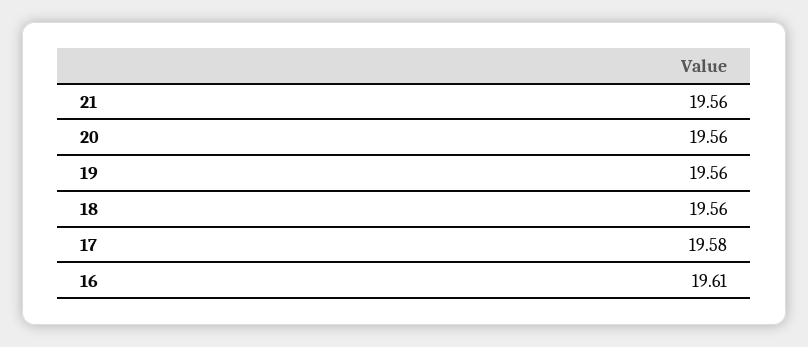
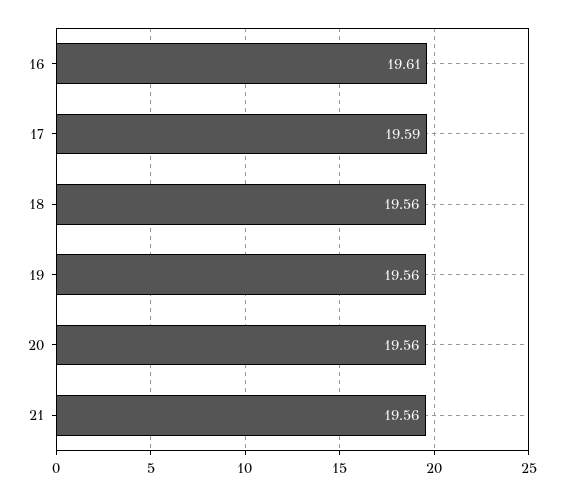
17: 19.58 -> 19.59

